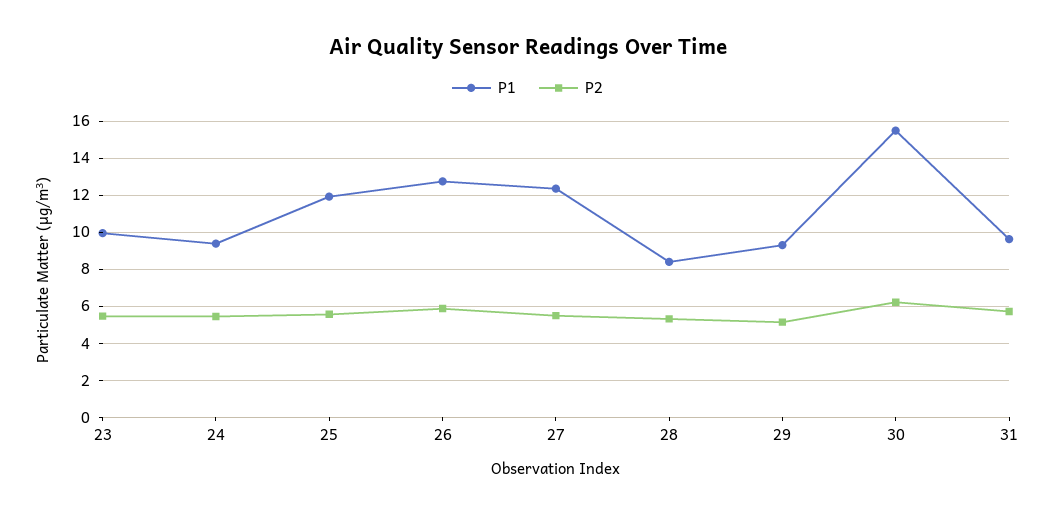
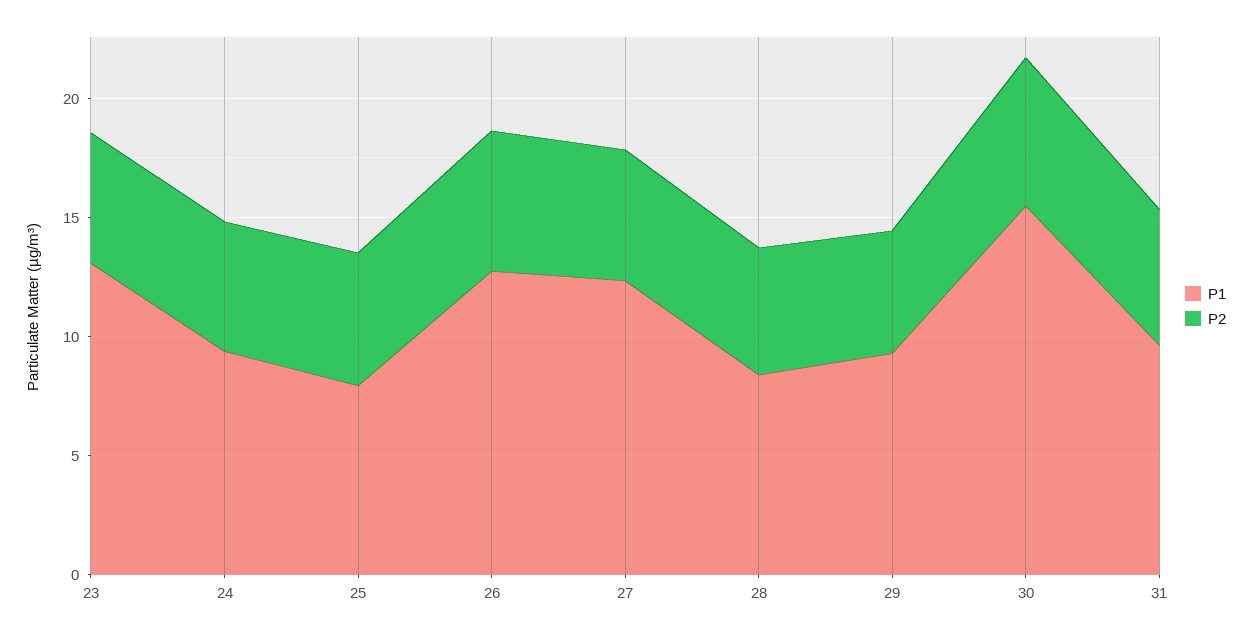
P1, 23: 10 -> 13
P1, 25: 12 -> 8

